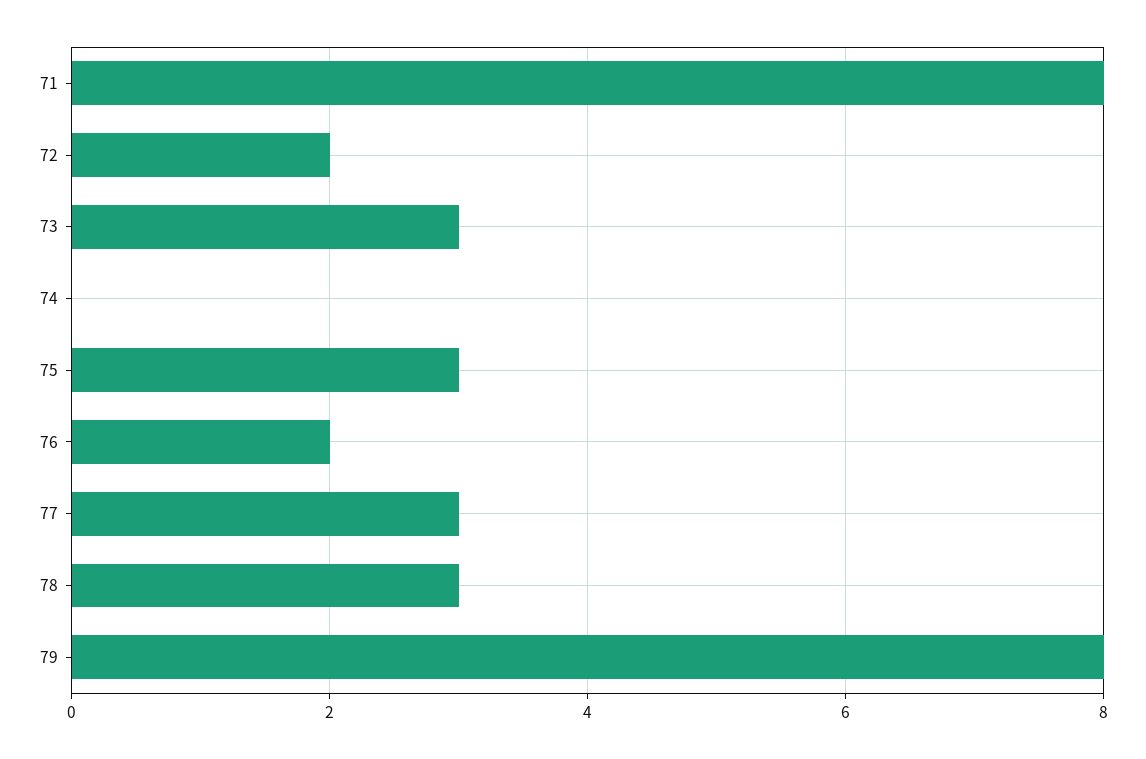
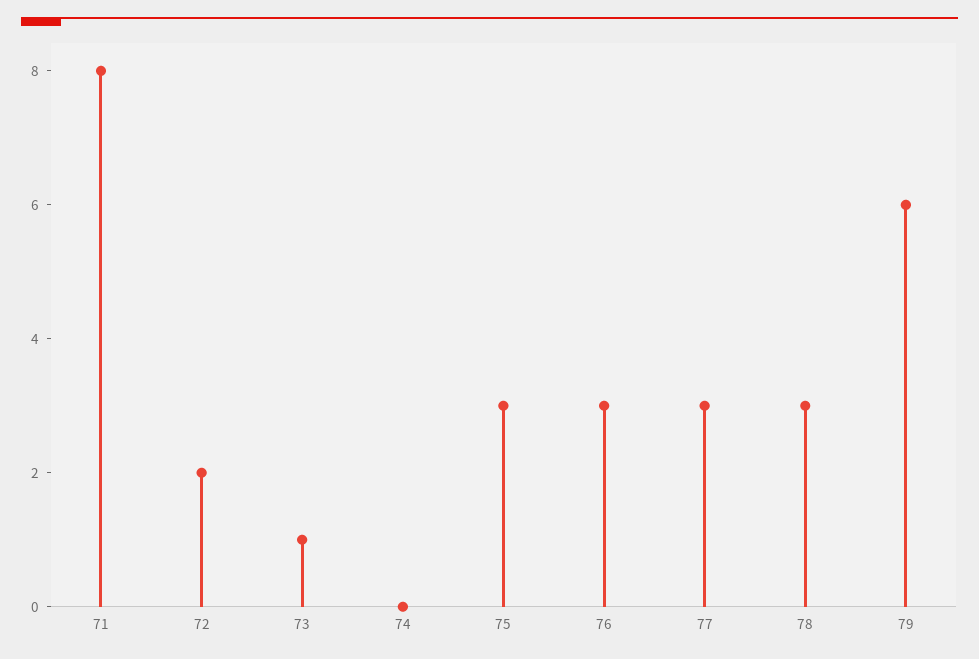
73: 3 -> 1
76: 2 -> 3
79: 8 -> 6

